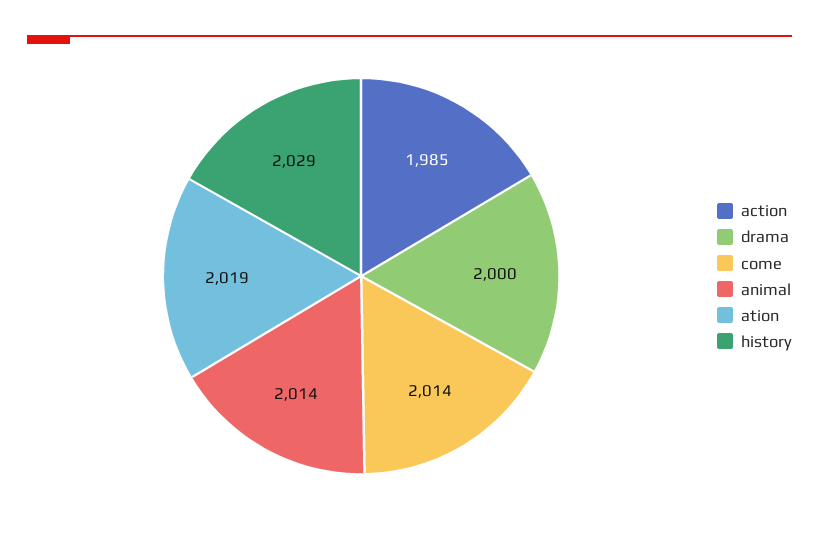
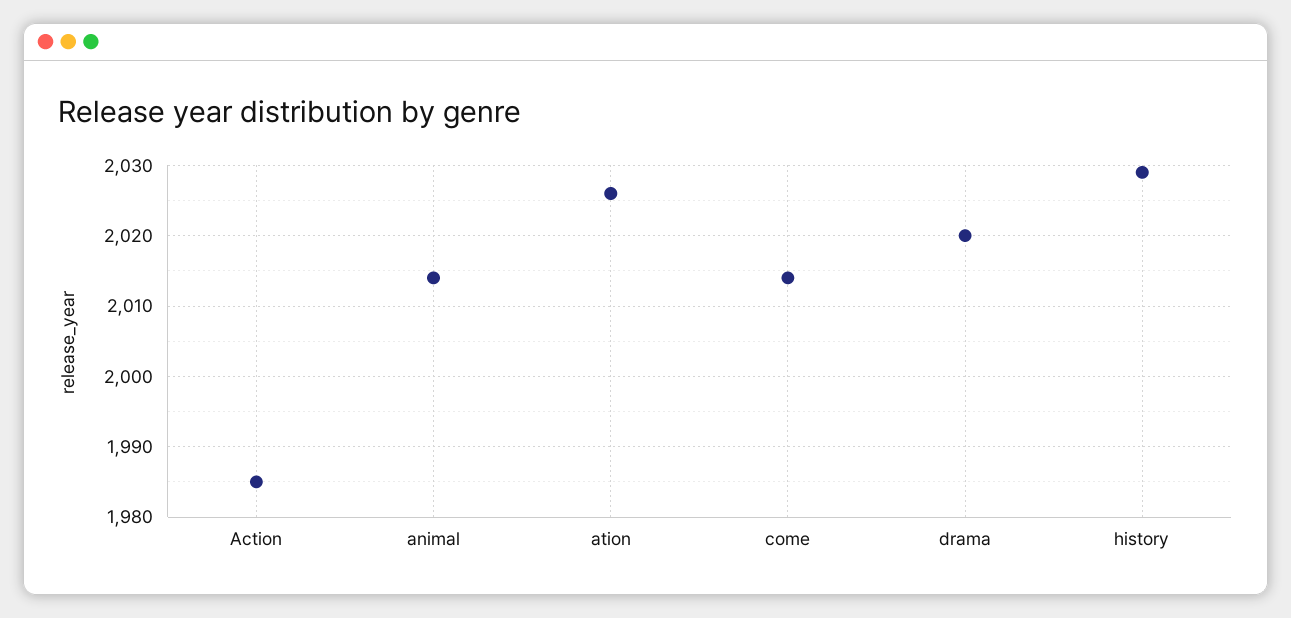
drama: 2000 -> 2020
ation: 2019 -> 2026

